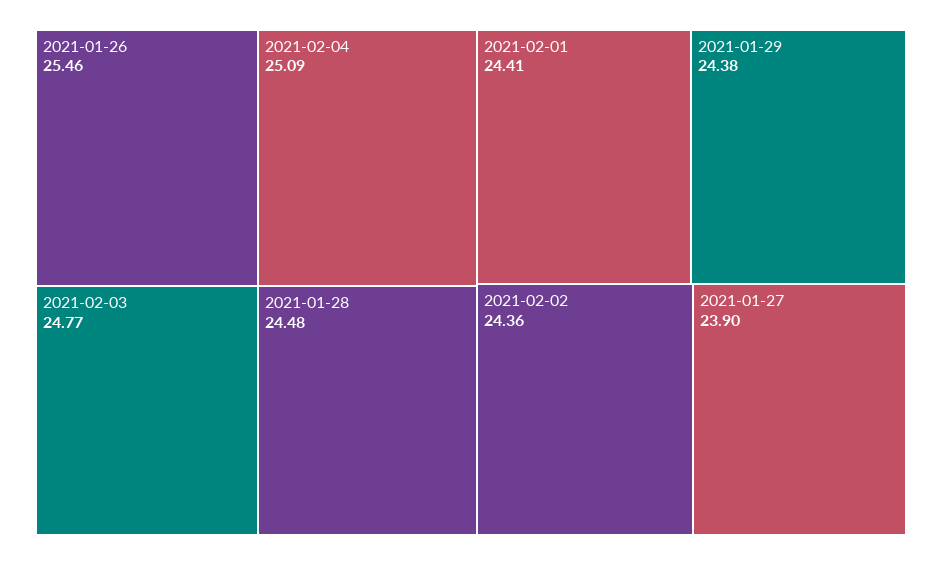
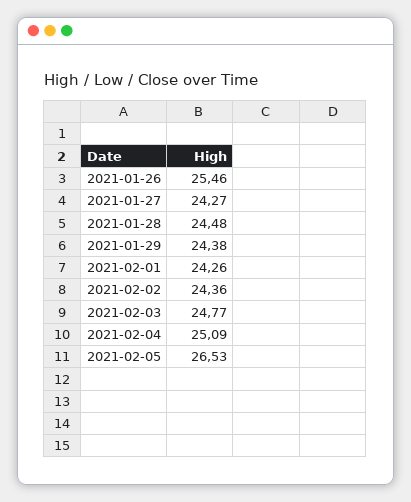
2021-02-01: 24.41 -> 24.26
2021-01-27: 23.9 -> 24.27
2021-02-05: none -> 26.53

